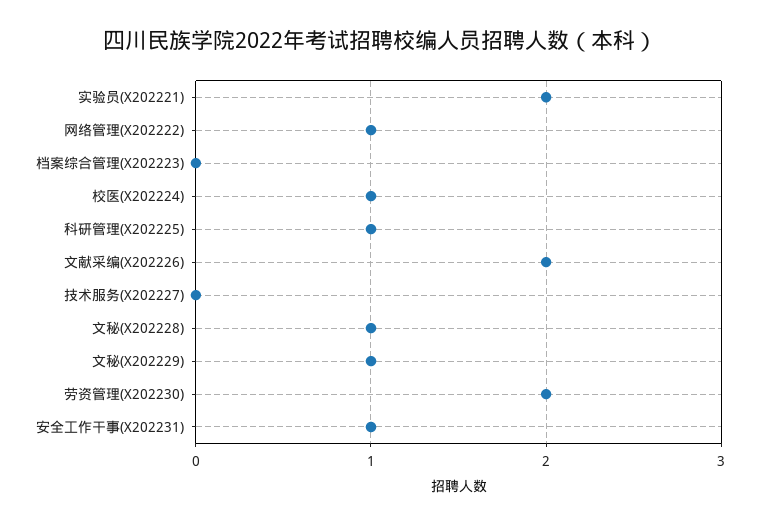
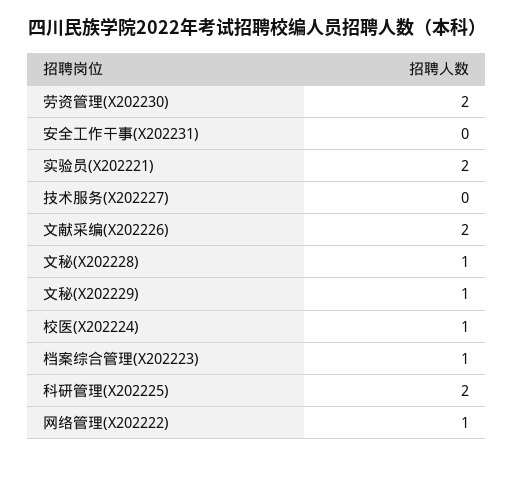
档案综合管理(X202223): 0 -> 1
科研管理(X202225): 1 -> 2
安全工作干事(X202231): 1 -> 0

